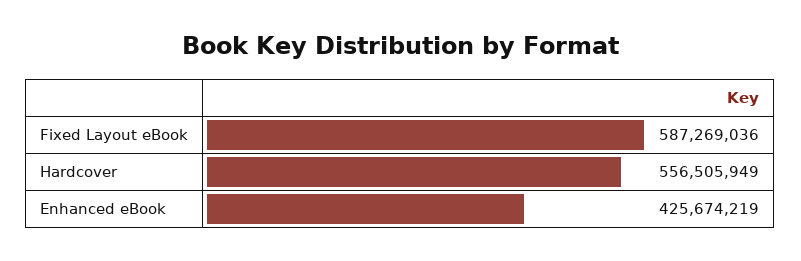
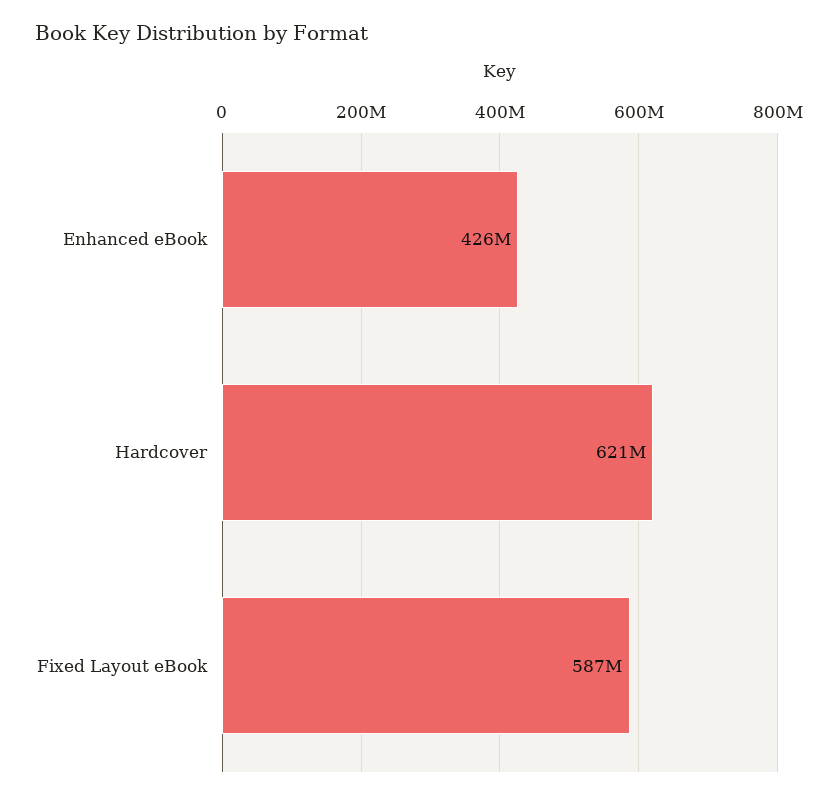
Hardcover: 556505949 -> 621000000

